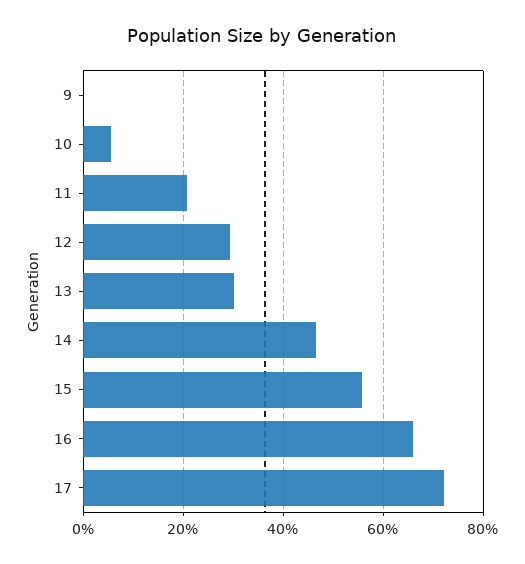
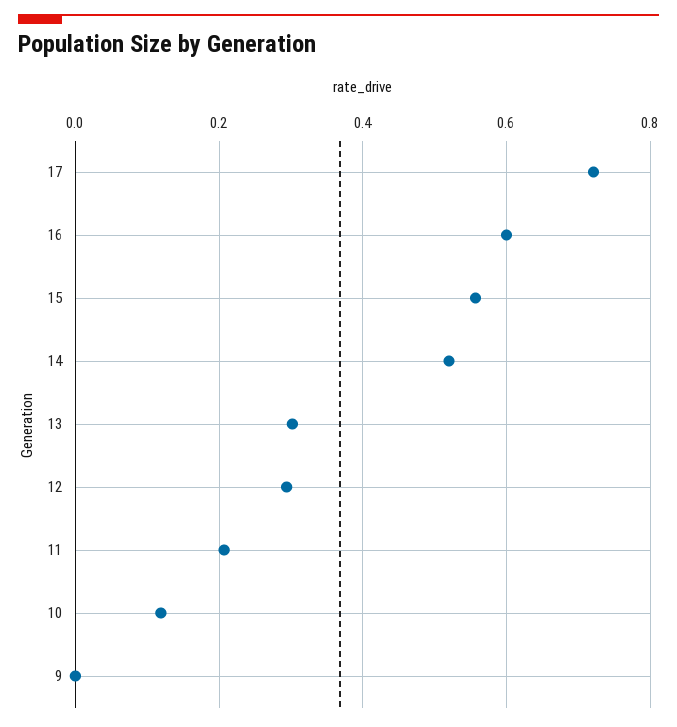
10: 0.06 -> 0.12
14: 0.46 -> 0.52
16: 0.66 -> 0.6

